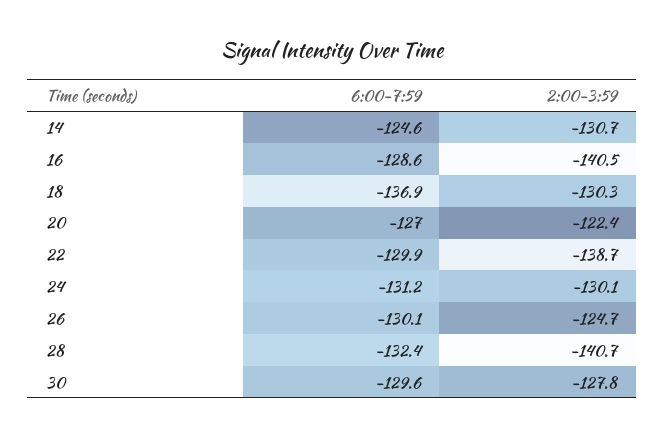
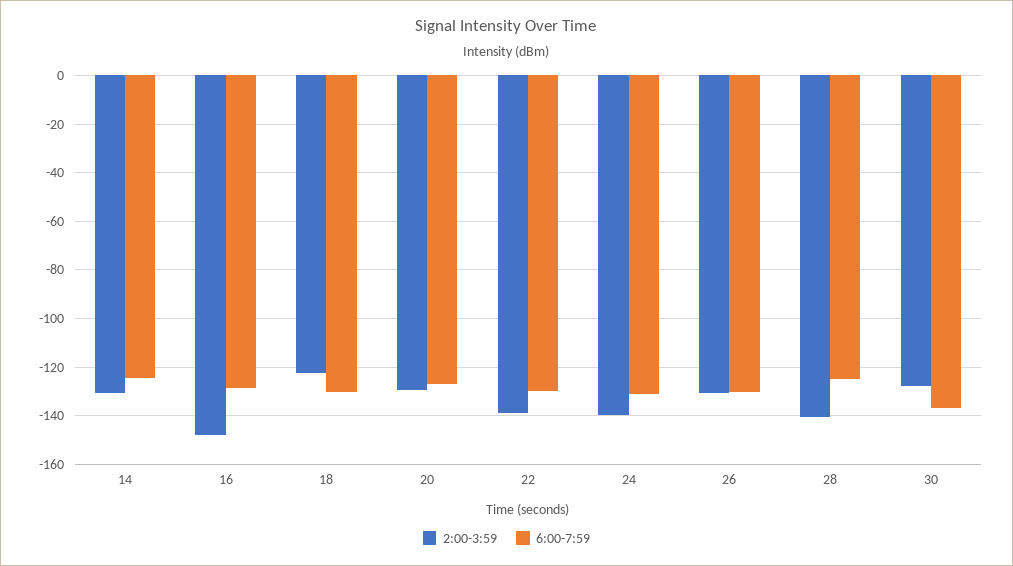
2:00-3:59, 16: -140.5 -> -147.5
6:00-7:59, 18: -136.9 -> -130
2:00-3:59, 18: -130.3 -> -122.5
2:00-3:59, 20: -122.4 -> -130
2:00-3:59, 24: -130.1 -> -140
2:00-3:59, 26: -124.7 -> -130
6:00-7:59, 28: -132.4 -> -125
6:00-7:59, 30: -129.6 -> -137.5

